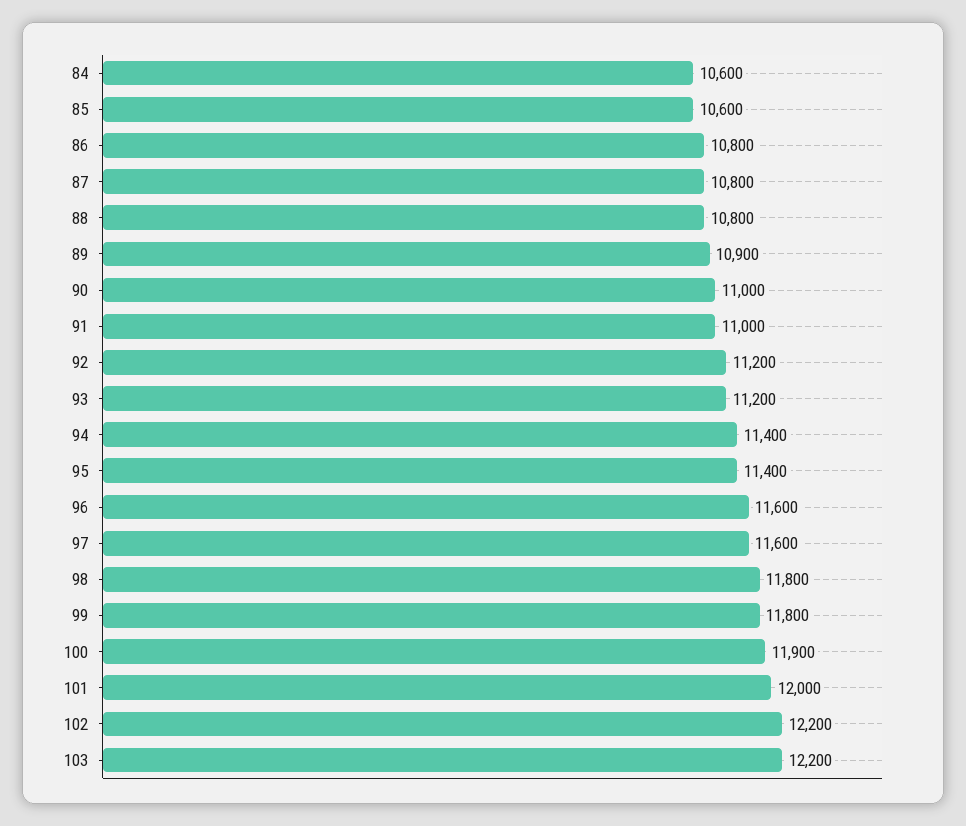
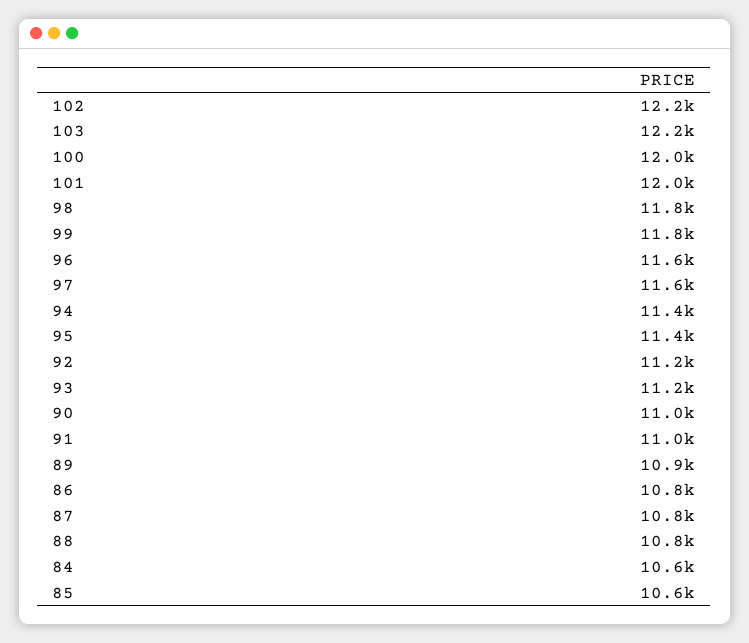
100: 11900 -> 12000

